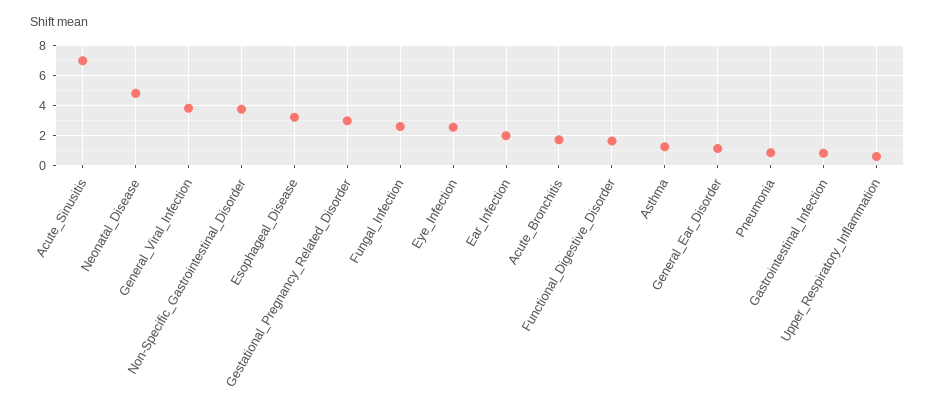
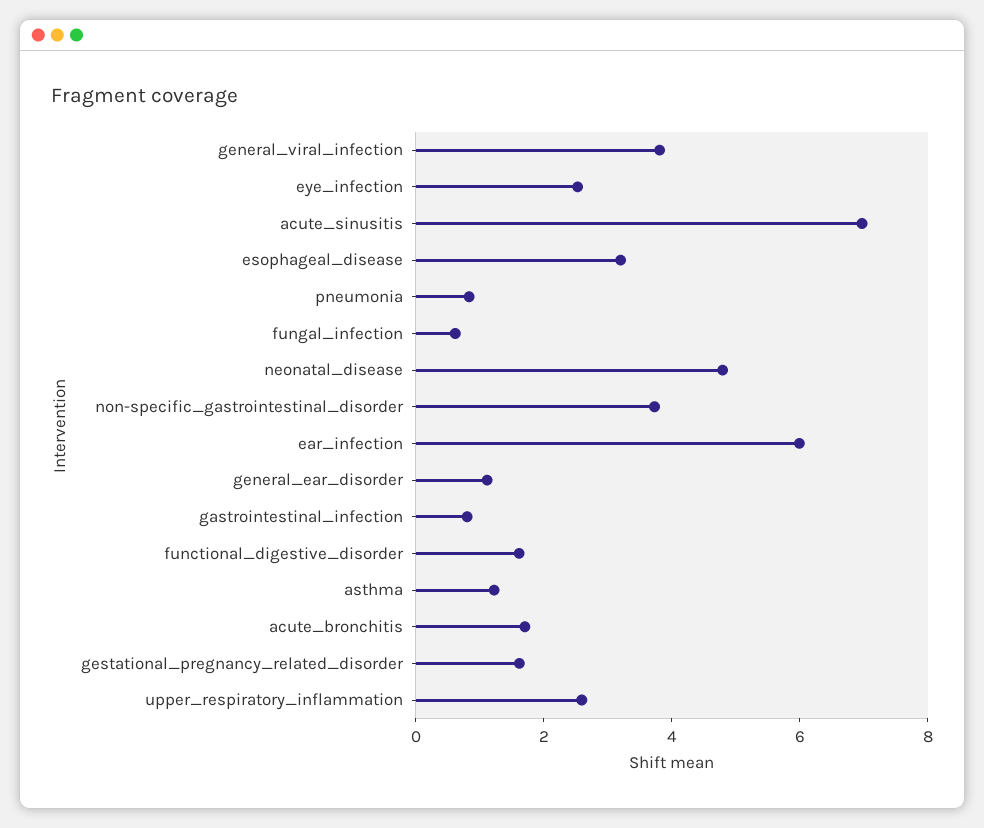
Gestational_Pregnancy_Related_Disorder: 3 -> 1.5
Fungal_Infection: 2.5 -> 0.5
Ear_Infection: 2 -> 6
Upper_Respiratory_Inflammation: 0.5 -> 2.5

